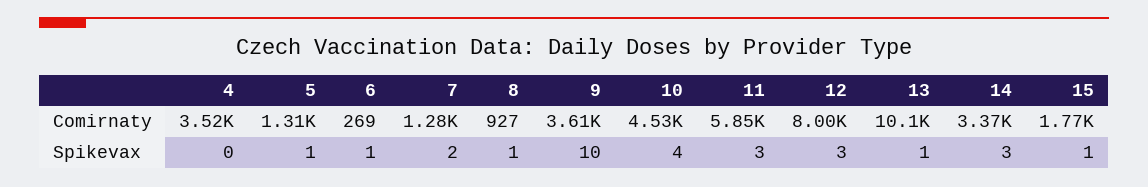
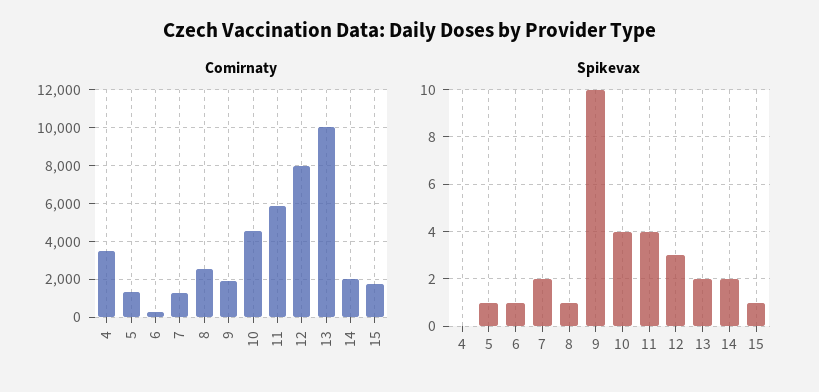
Comirnaty, 8: 927 -> 2500
Comirnaty, 9: 3610 -> 2000
Comirnaty, 14: 3370 -> 2000
Spikevax, 11: 3 -> 4
Spikevax, 13: 1 -> 2
Spikevax, 14: 3 -> 2

